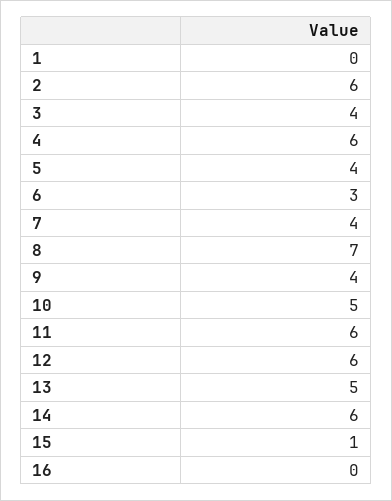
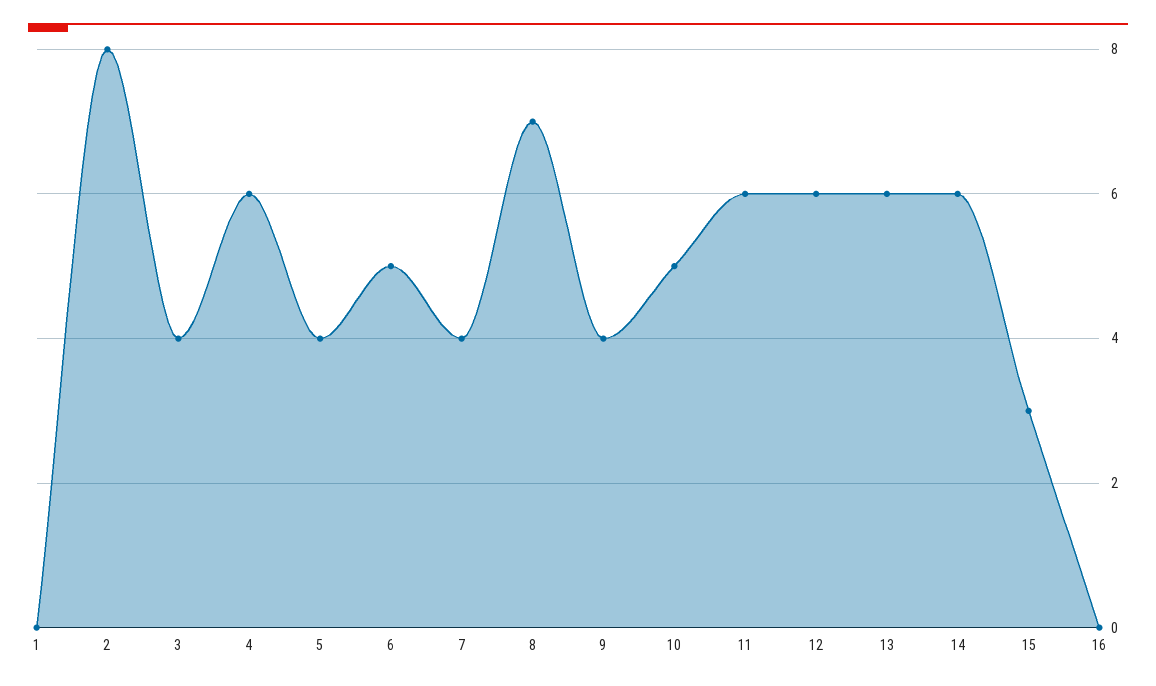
2: 6 -> 8
6: 3 -> 5
13: 5 -> 6
15: 1 -> 3

